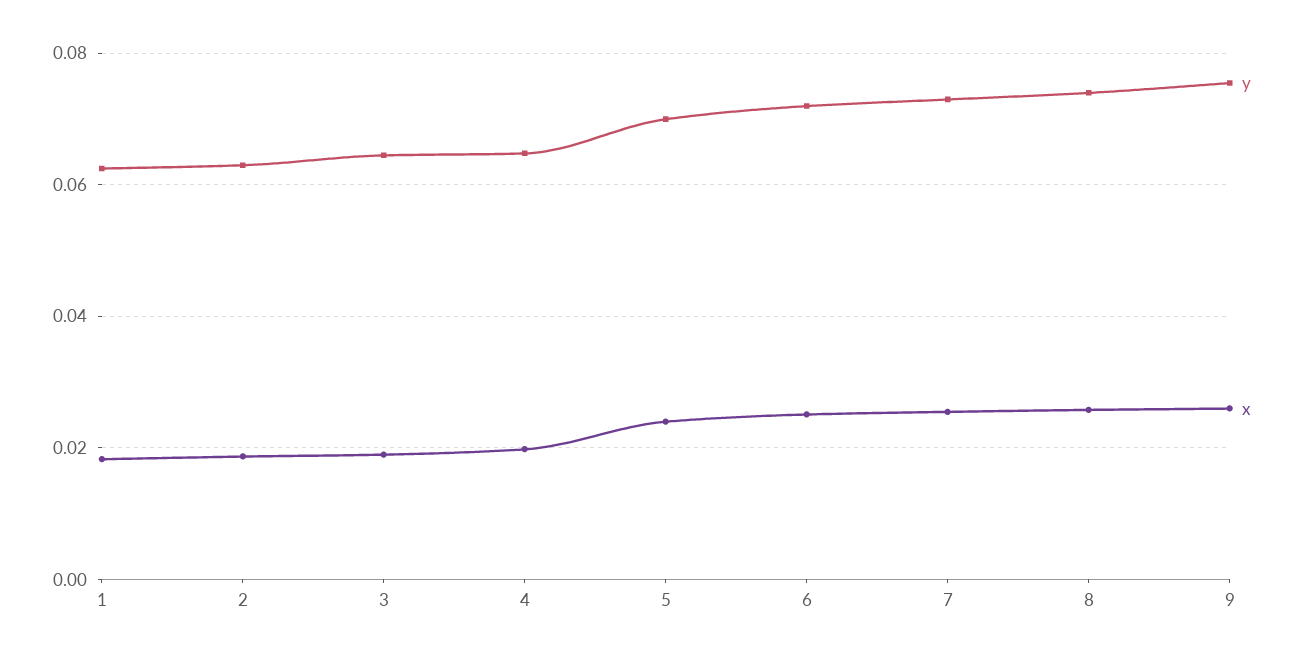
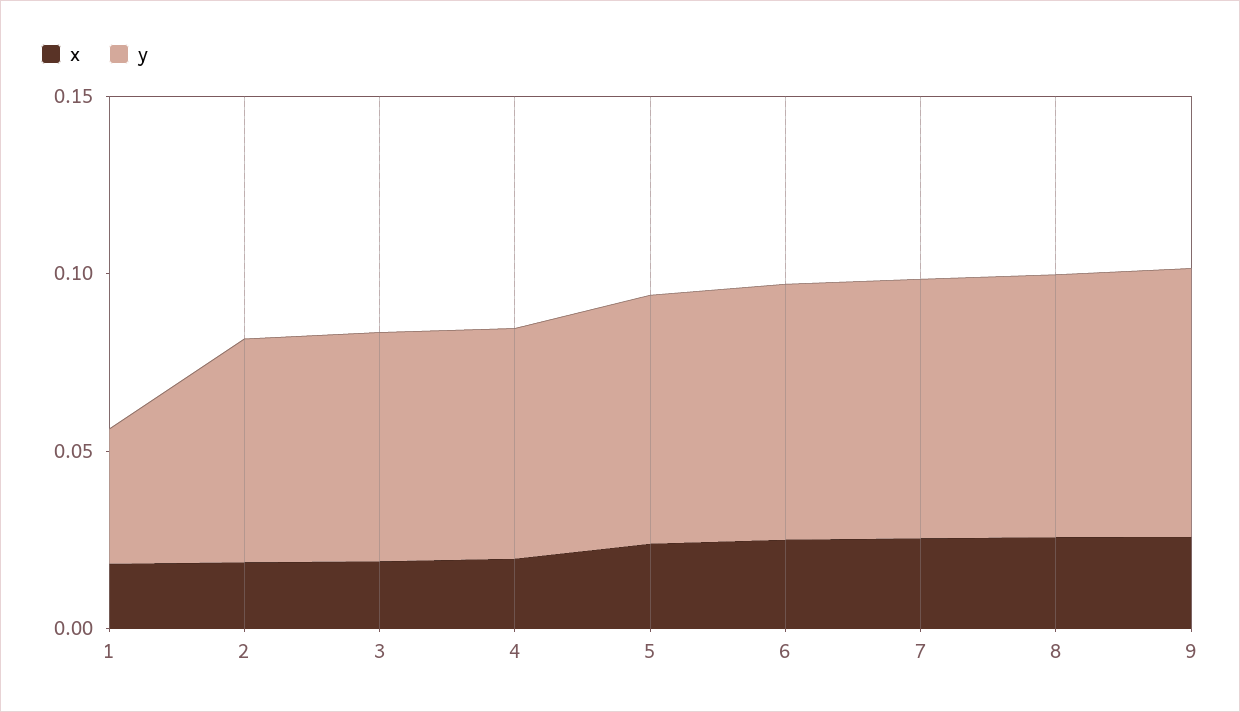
y, 1: 0.062 -> 0.04

